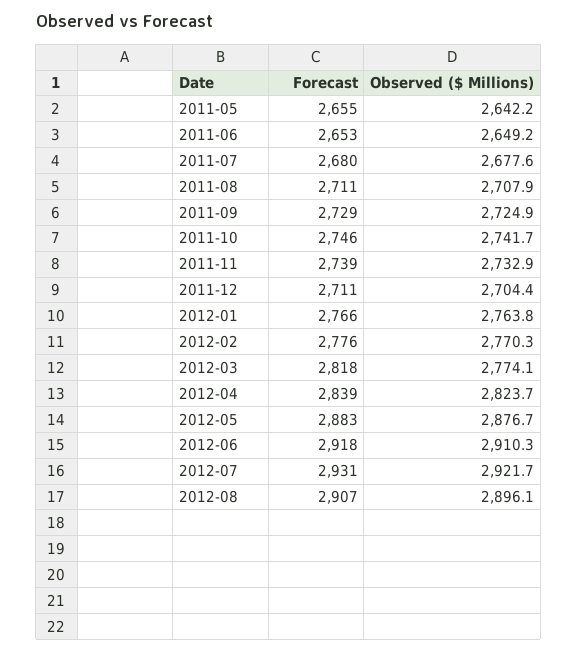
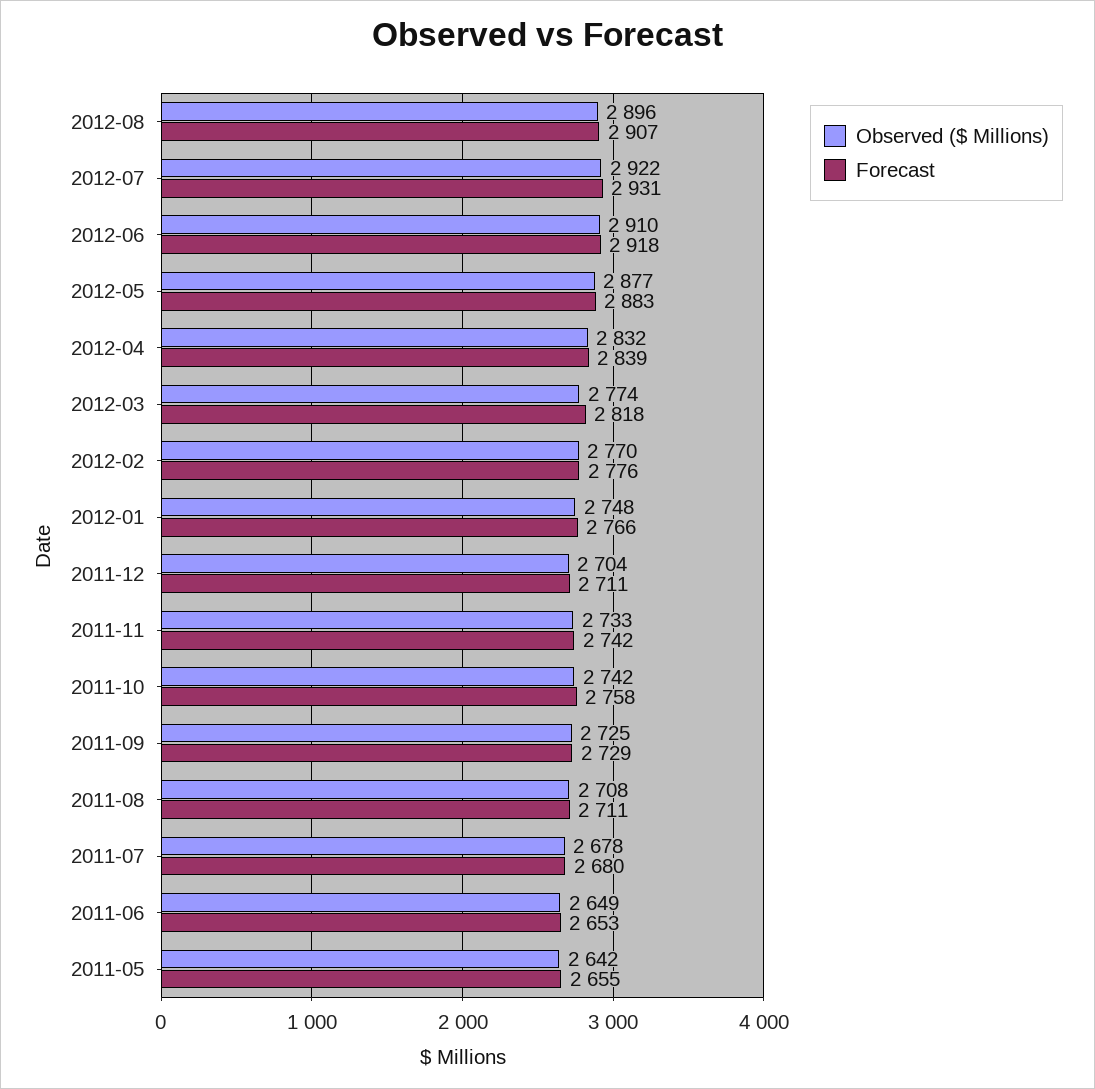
Forecast, 2011-10: 2746 -> 2758
Forecast, 2011-11: 2739 -> 2742
Observed ($ Millions), 2012-01: 2763.8 -> 2748
Observed ($ Millions), 2012-04: 2823.7 -> 2832

